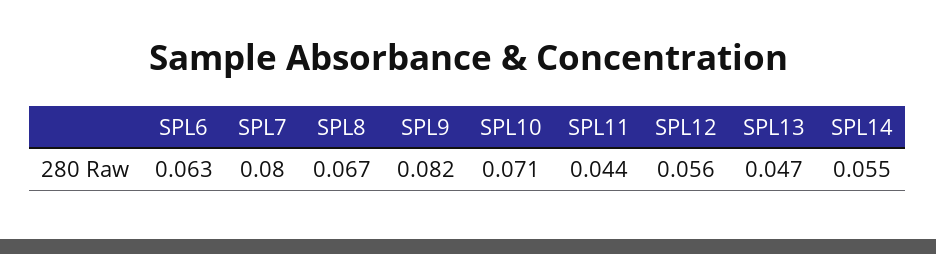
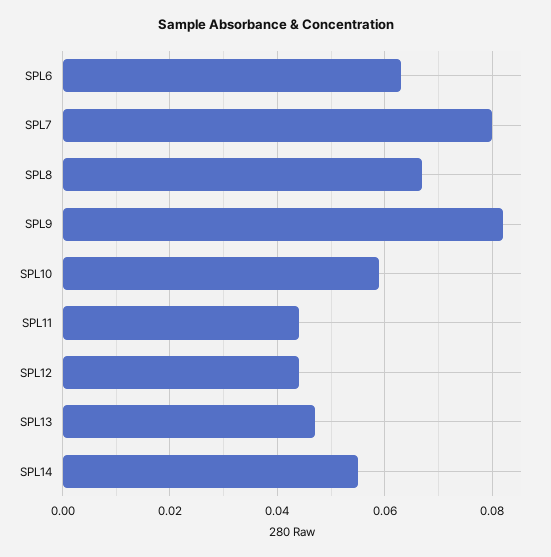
SPL10: 0.071 -> 0.06
SPL12: 0.056 -> 0.045

